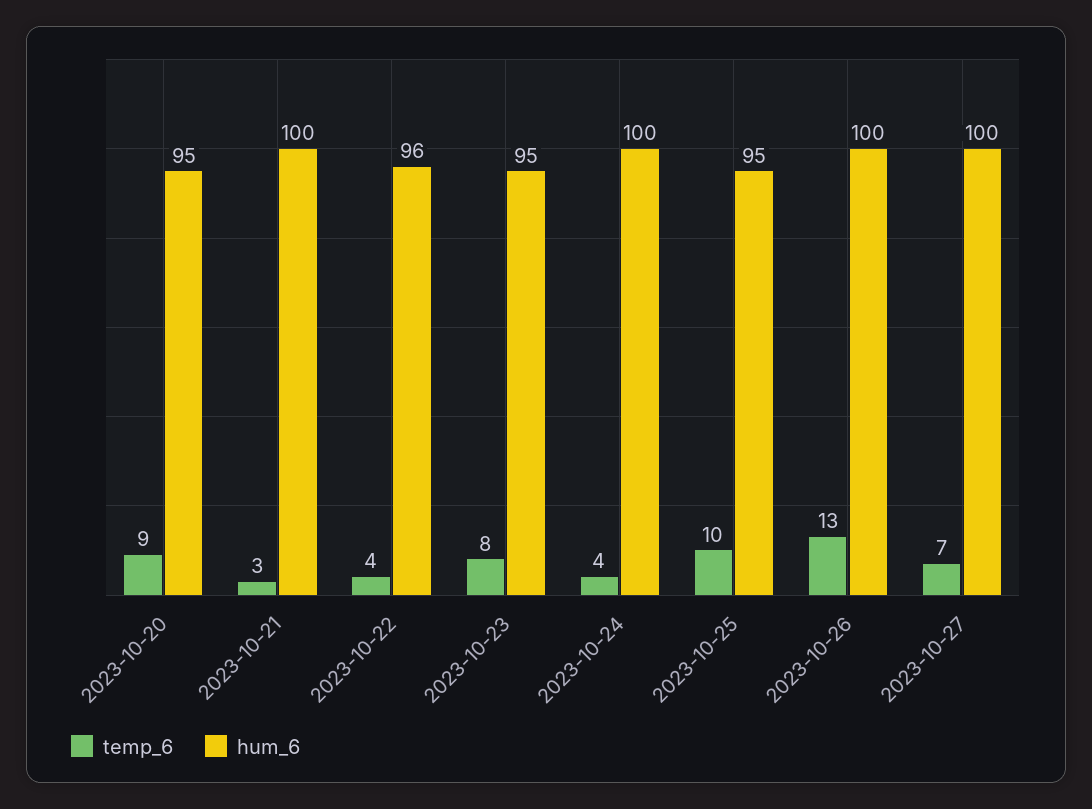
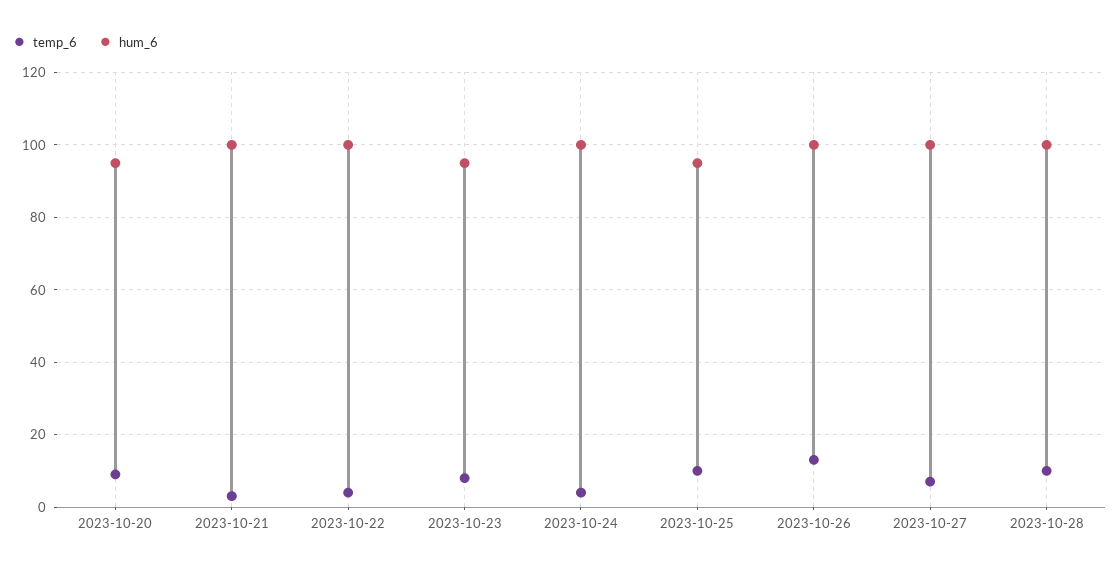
hum_6, 2023-10-22: 96 -> 100
temp_6, 2023-10-28: none -> 10
hum_6, 2023-10-28: none -> 100

